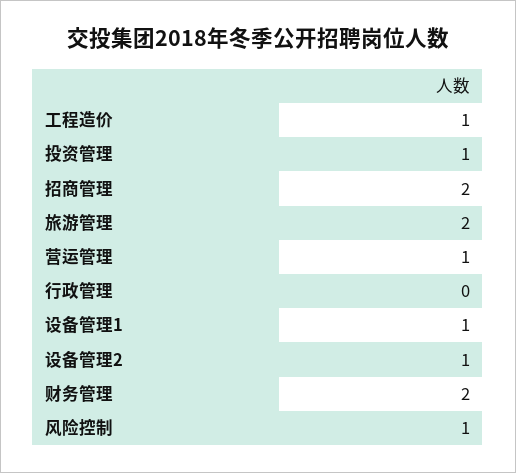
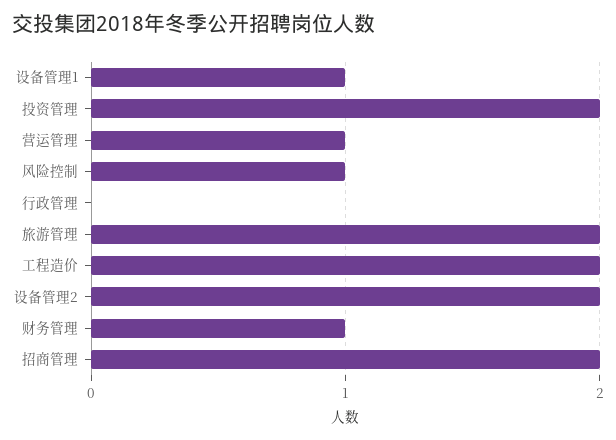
工程造价: 1 -> 2
投资管理: 1 -> 2
设备管理2: 1 -> 2
财务管理: 2 -> 1

